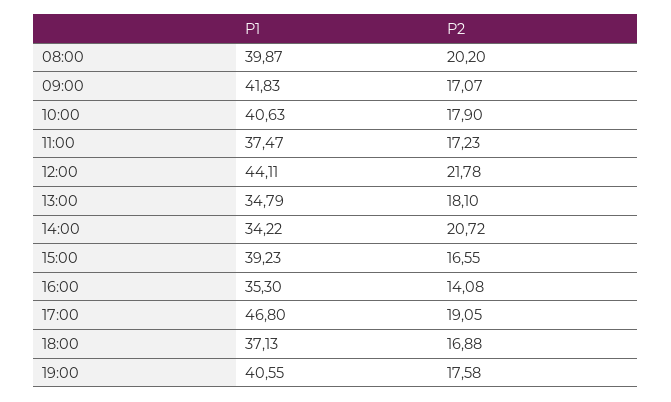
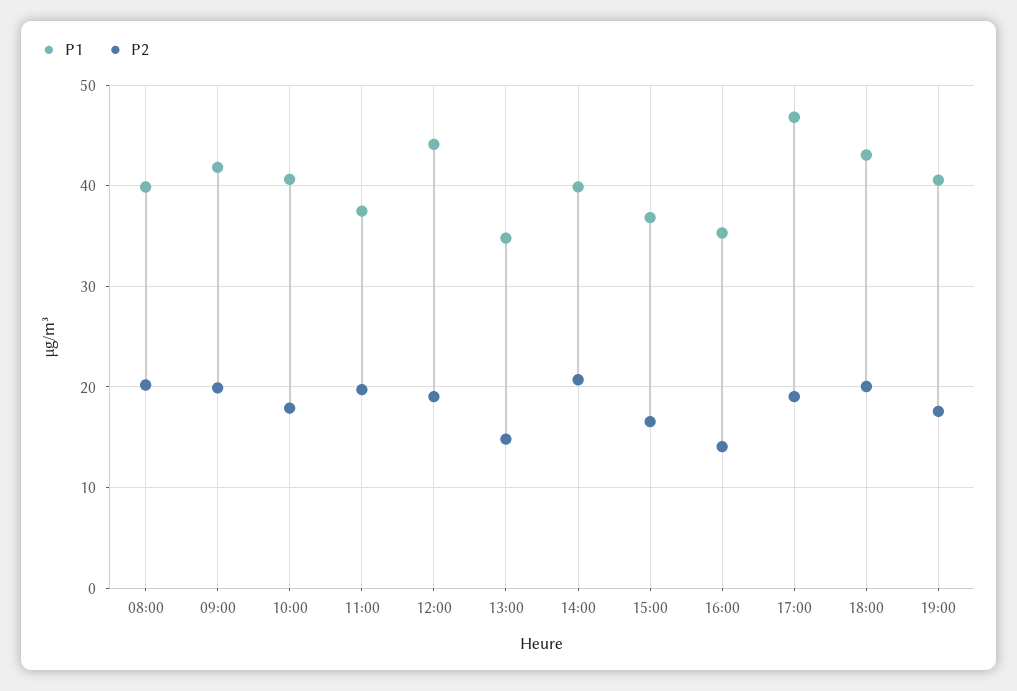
P2, 09:00: 17.07 -> 20
P2, 11:00: 17.23 -> 20
P2, 12:00: 21.78 -> 19
P2, 13:00: 18.1 -> 15
P1, 14:00: 34.22 -> 40
P1, 15:00: 39.23 -> 37
P1, 18:00: 37.13 -> 43
P2, 18:00: 16.88 -> 20

